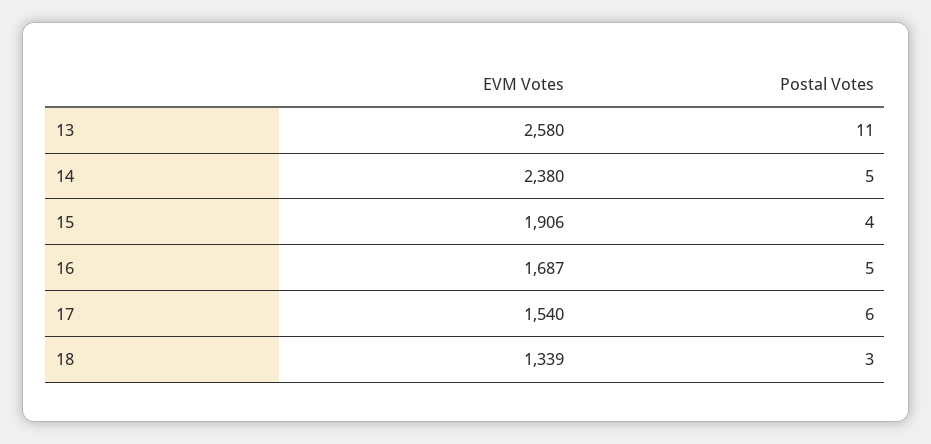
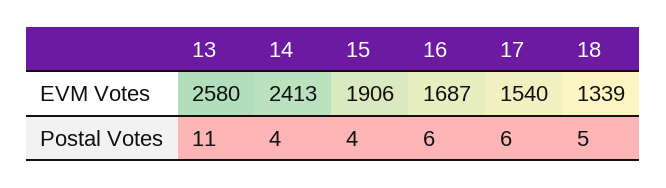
EVM Votes, 14: 2380 -> 2413
Postal Votes, 14: 5 -> 4
Postal Votes, 16: 5 -> 6
Postal Votes, 18: 3 -> 5

